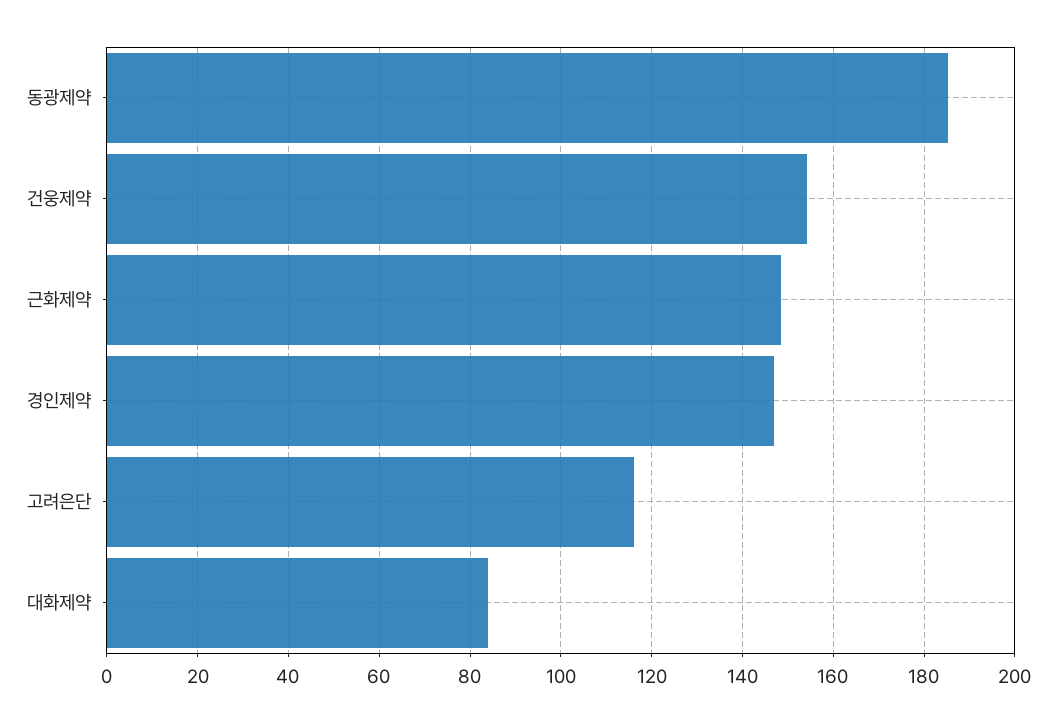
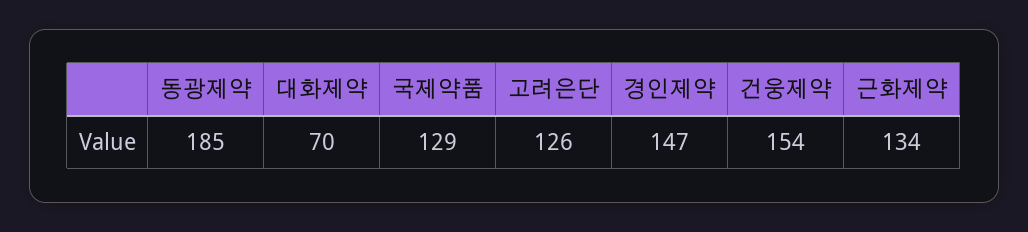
근화제약: 148 -> 134
고려은단: 116 -> 126
대화제약: 84 -> 70
국제약품: none -> 129

